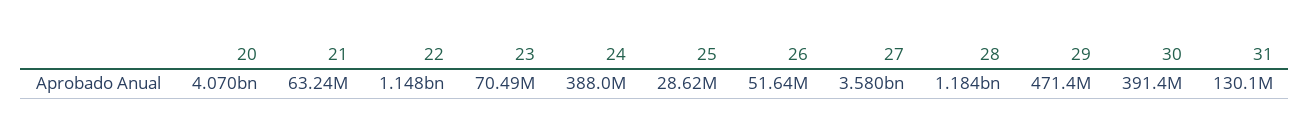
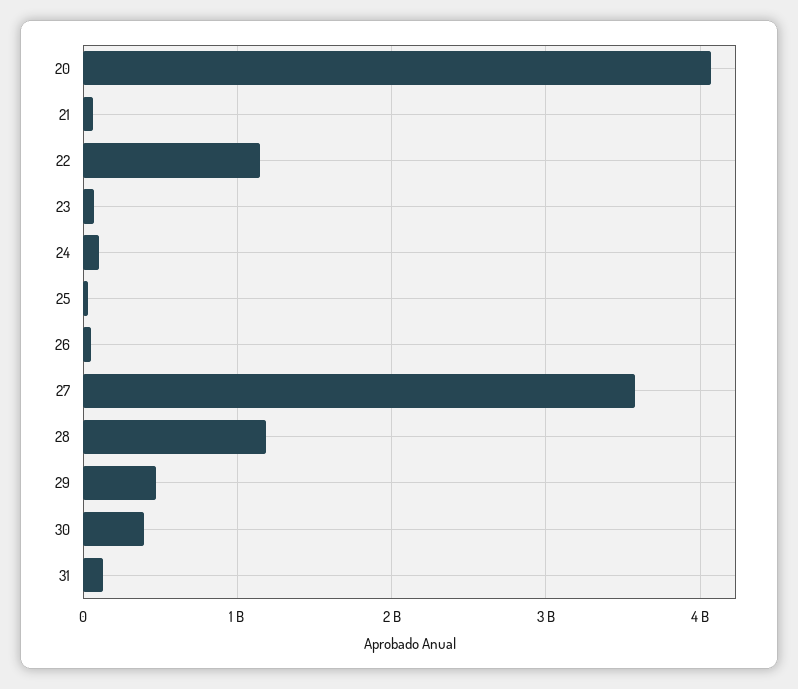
24: 388000000 -> 100000000

